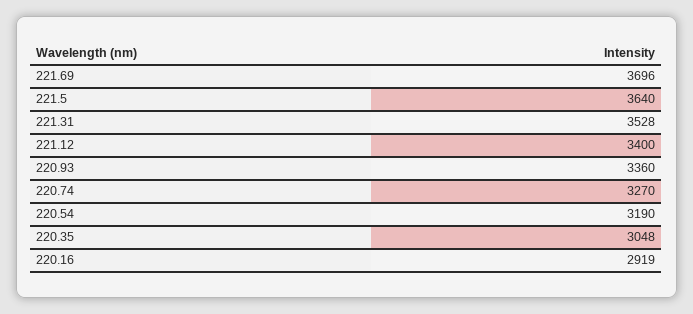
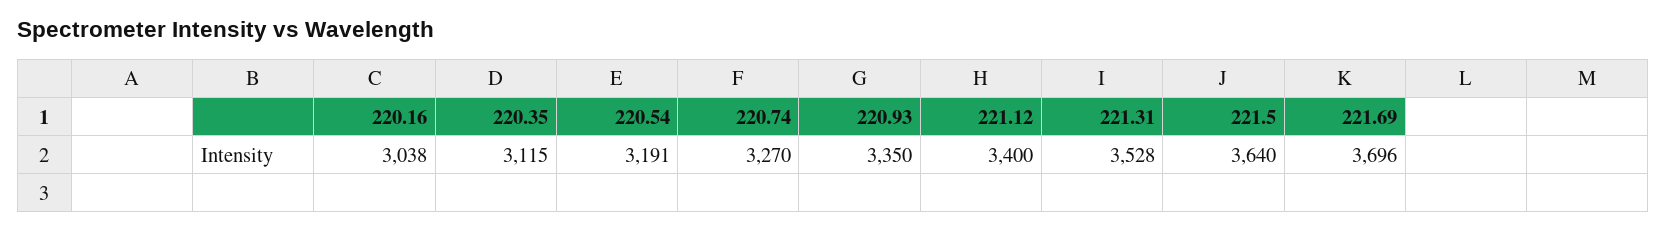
220.93: 3360 -> 3350
220.54: 3190 -> 3191
220.35: 3048 -> 3115
220.16: 2919 -> 3038

